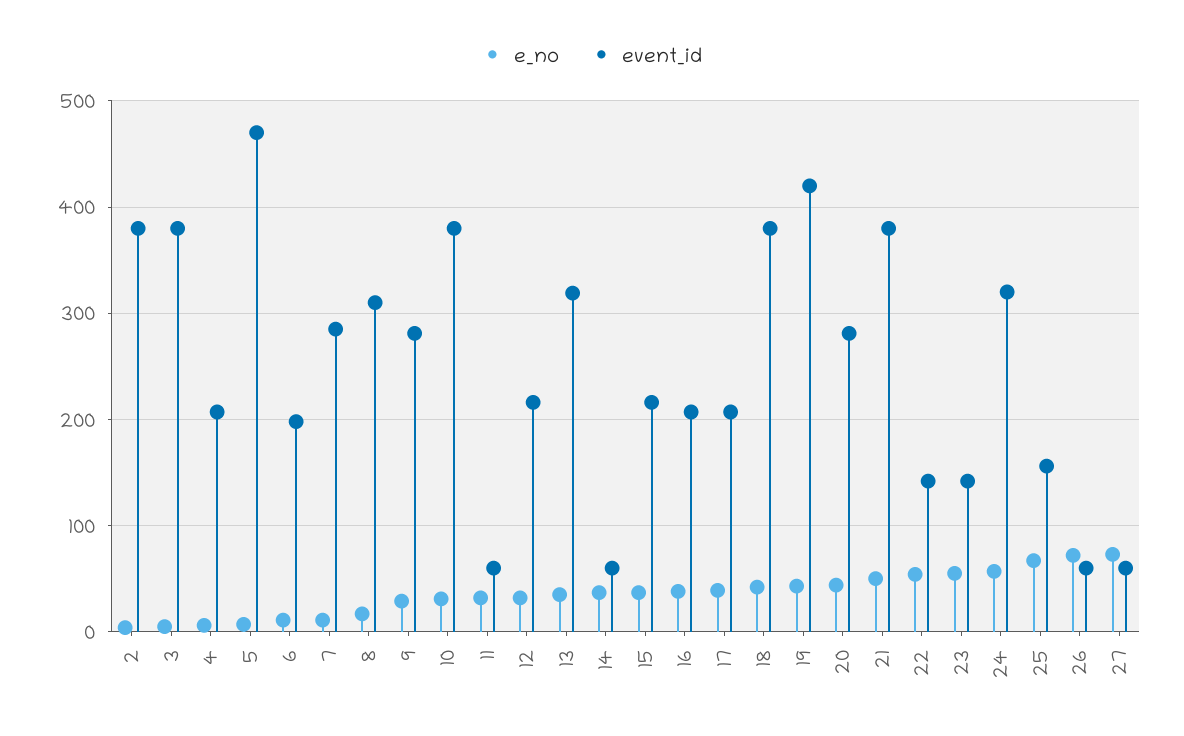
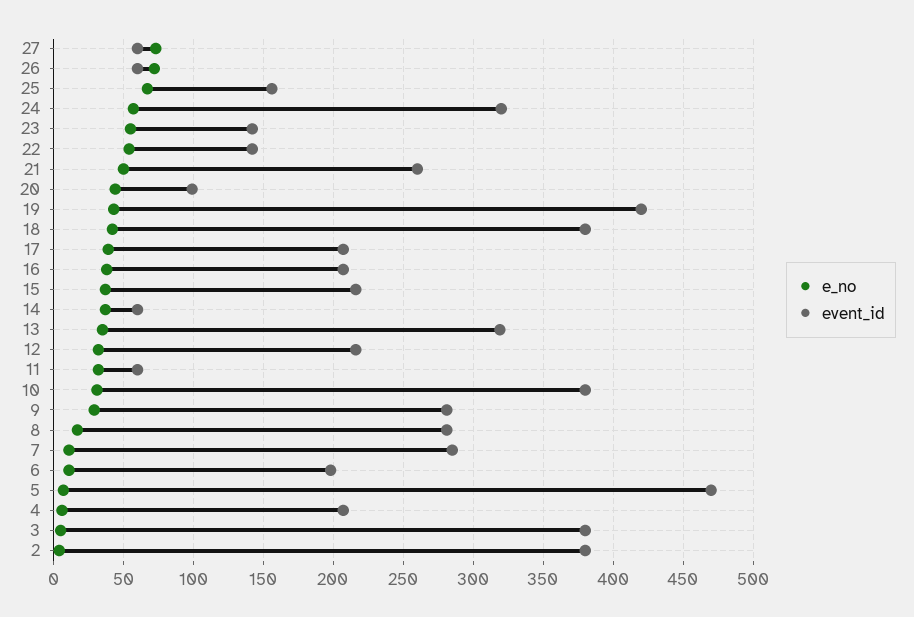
event_id, 8: 310 -> 280
event_id, 20: 280 -> 100
event_id, 21: 380 -> 260

